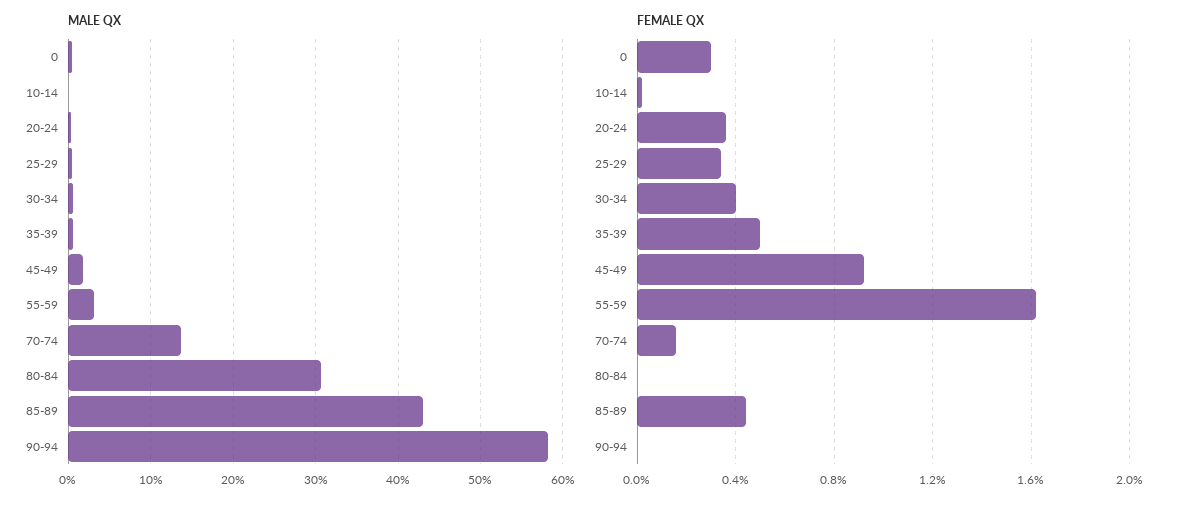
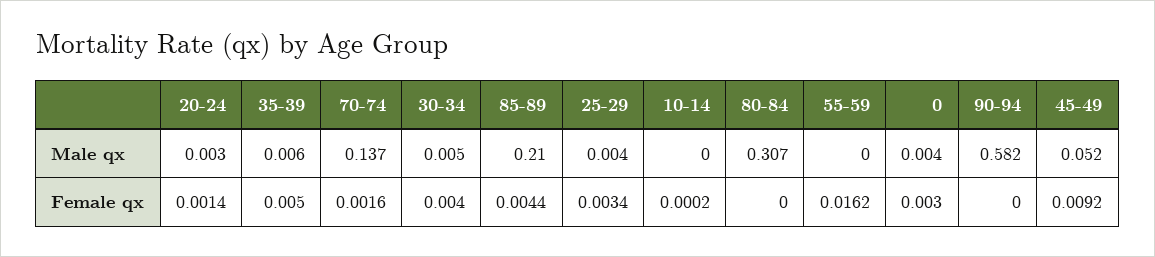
MALE QX, 45-49: 0.02 -> 0.052
MALE QX, 55-59: 0.03 -> 0
MALE QX, 85-89: 0.43 -> 0.21
FEMALE QX, 20-24: 0.0035 -> 0.0014

